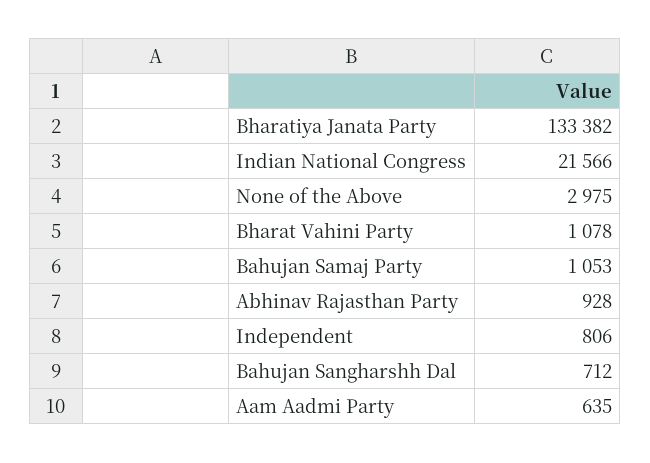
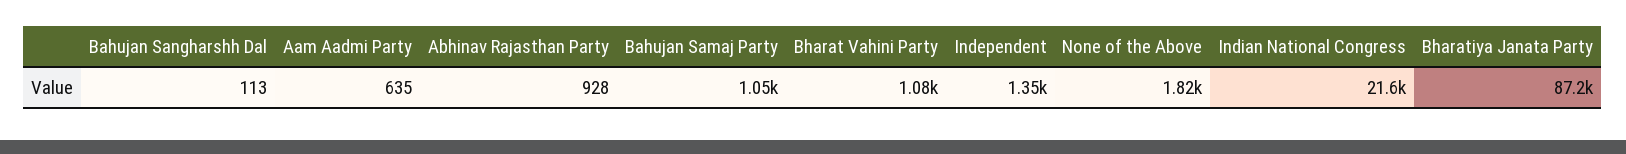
Bharatiya Janata Party: 133382 -> 87200
None of the Above: 2975 -> 1820
Independent: 806 -> 1350
Bahujan Sangharshh Dal: 712 -> 113

